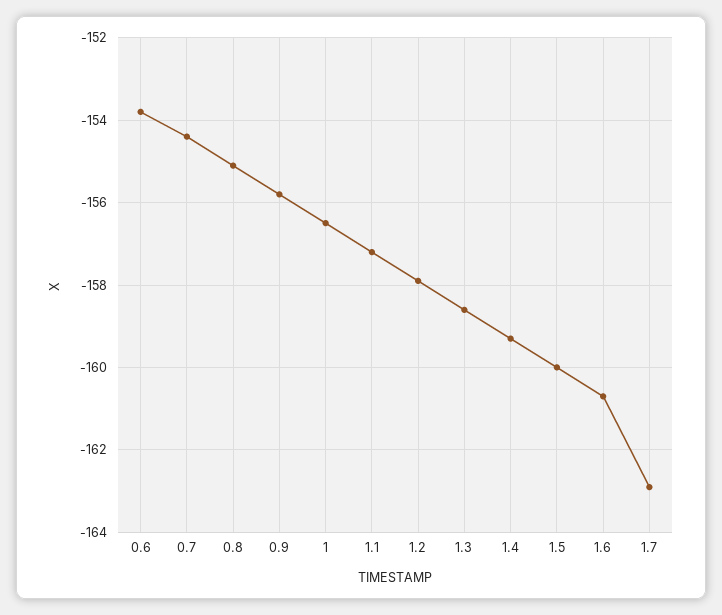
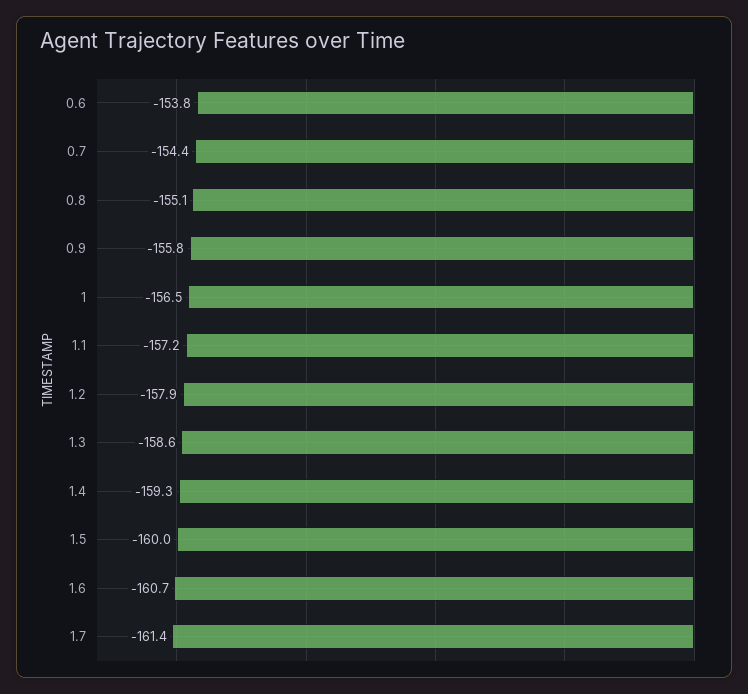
1.7: -163 -> -161.4

